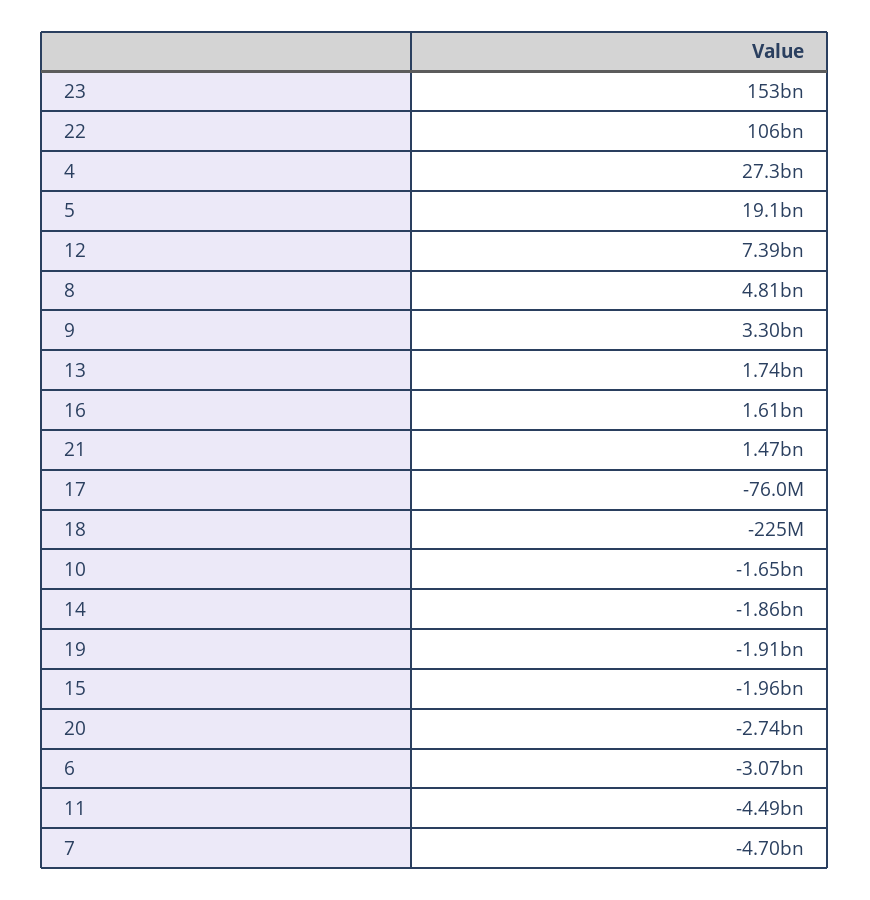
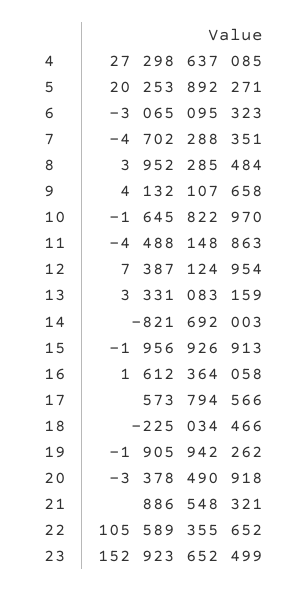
5: 19100000000 -> 20253892271
8: 4810000000 -> 3952285484
9: 3300000000 -> 4132107658
13: 1740000000 -> 3331083159
21: 1470000000 -> 886548321
17: -76000000 -> 573794566
14: -1860000000 -> -821692003
20: -2740000000 -> -3378490918

